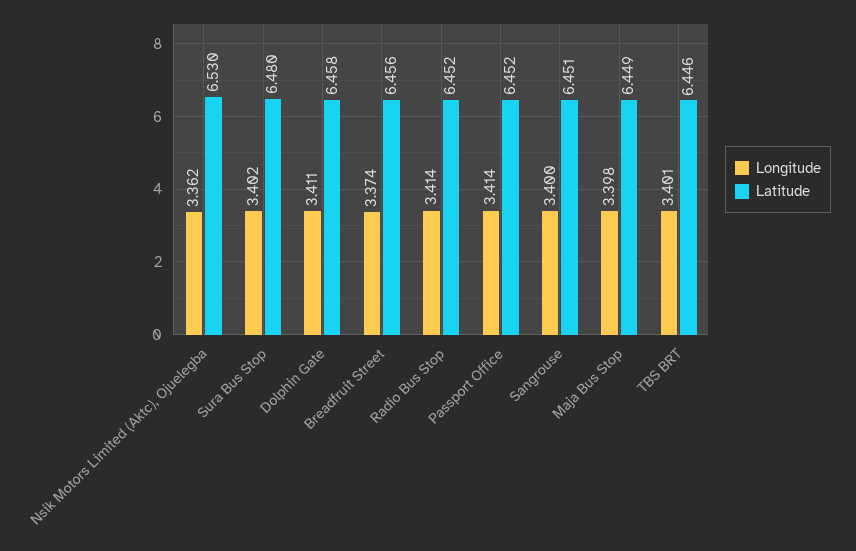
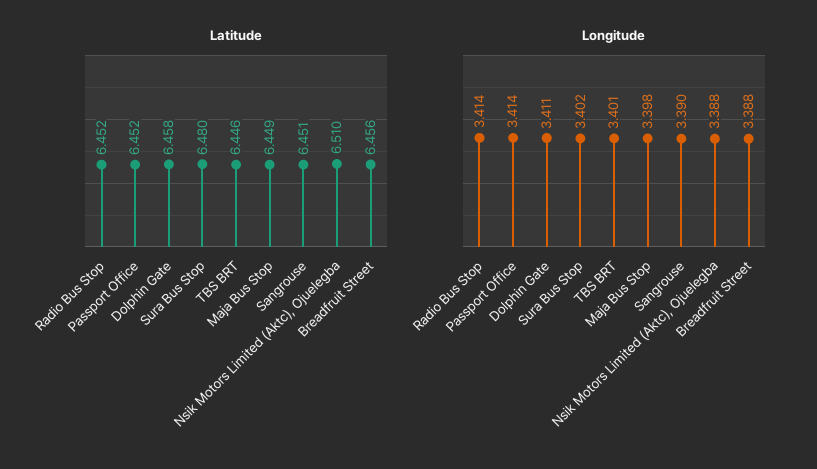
Longitude, Nsik Motors Limited (Aktc), Ojuelegba: 3.362 -> 3.388
Latitude, Nsik Motors Limited (Aktc), Ojuelegba: 6.53 -> 6.51
Longitude, Breadfruit Street: 3.374 -> 3.388
Longitude, Sangrouse: 3.4 -> 3.39

